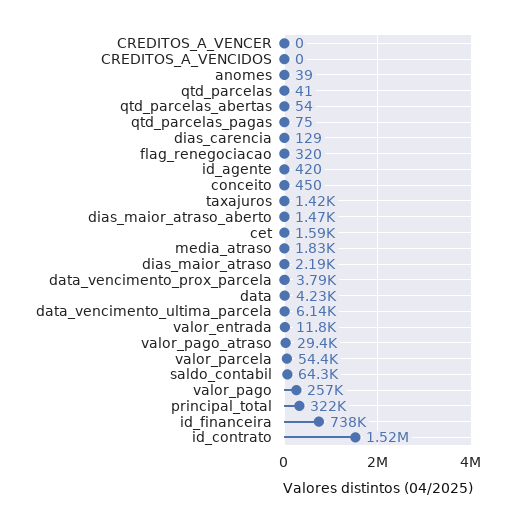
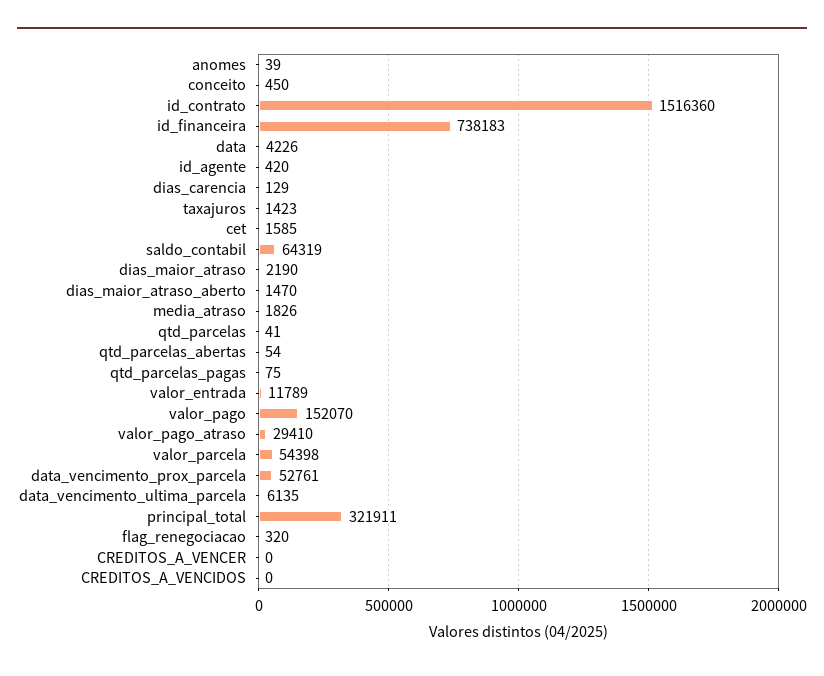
data_vencimento_prox_parcela: 3790 -> 52761
valor_pago: 257000 -> 152070

